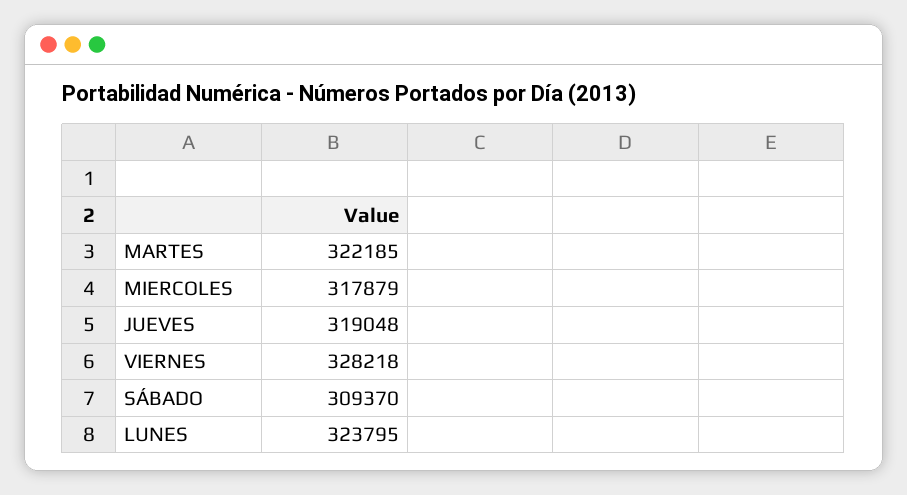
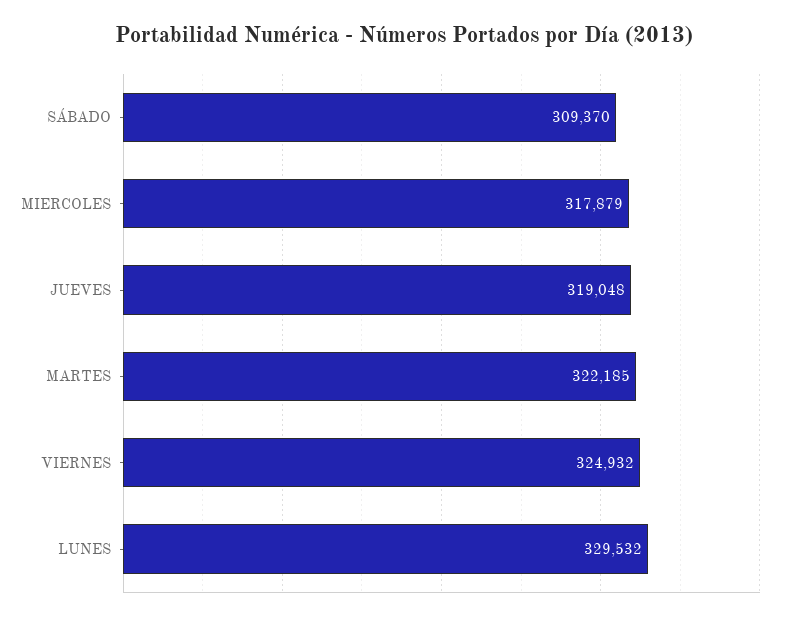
VIERNES: 328218 -> 324932
LUNES: 323795 -> 329532

